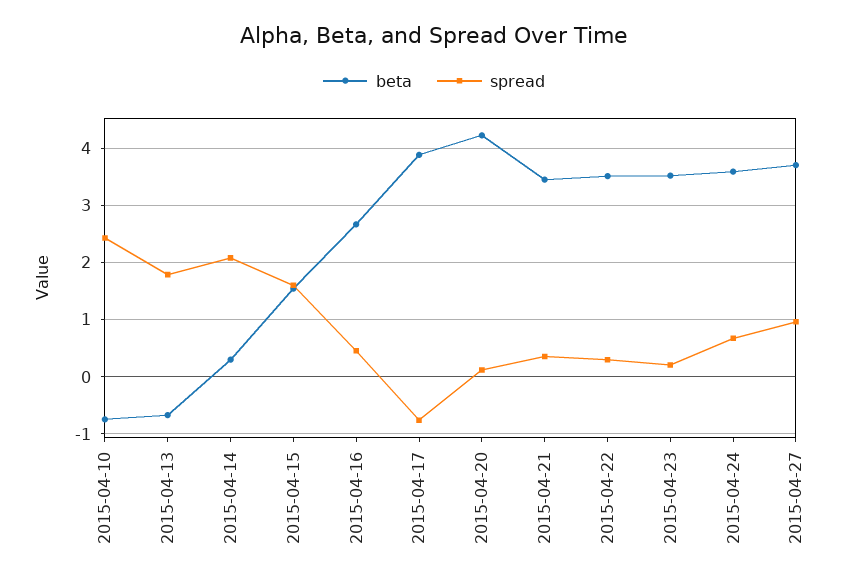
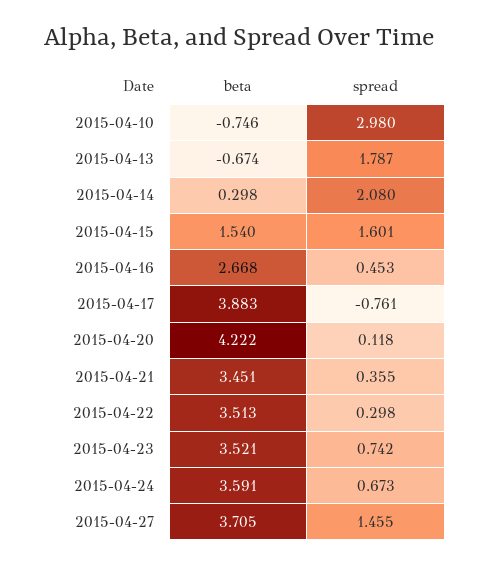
spread, 2015-04-10: 2.4 -> 2.98
spread, 2015-04-23: 0.2 -> 0.742
spread, 2015-04-27: 1 -> 1.455

